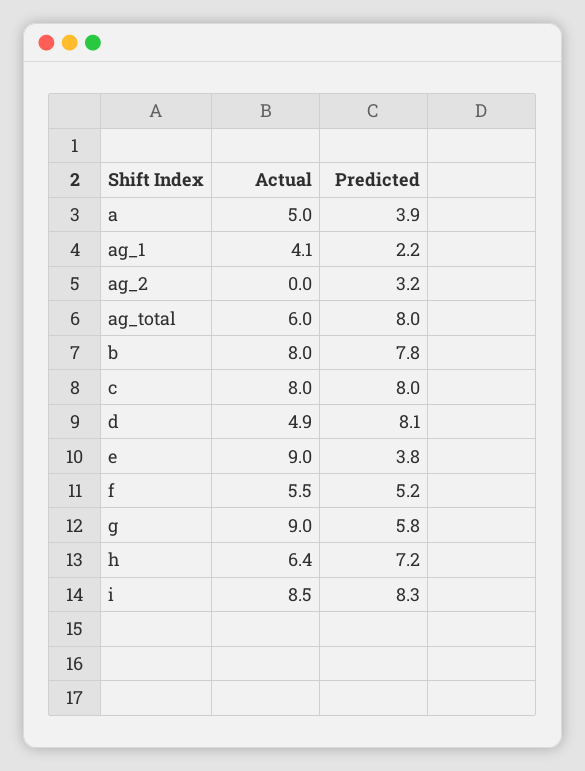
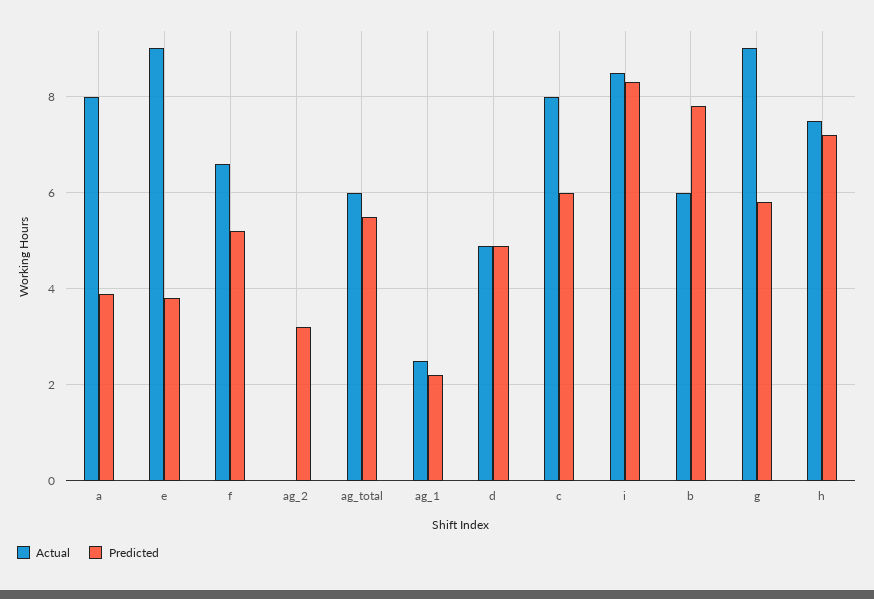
Actual, a: 5 -> 8
Actual, ag_1: 4.1 -> 2.5
Predicted, ag_total: 8 -> 5.5
Actual, b: 8 -> 6
Predicted, c: 8 -> 6
Predicted, d: 8.1 -> 5
Actual, f: 5.5 -> 6.5
Actual, h: 6.4 -> 7.5

